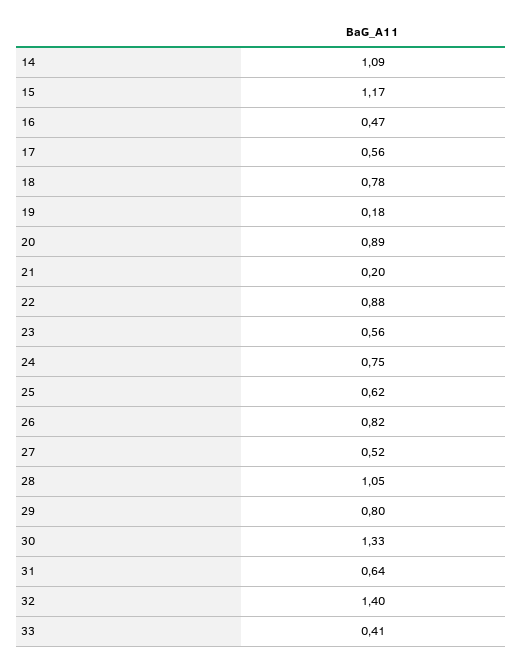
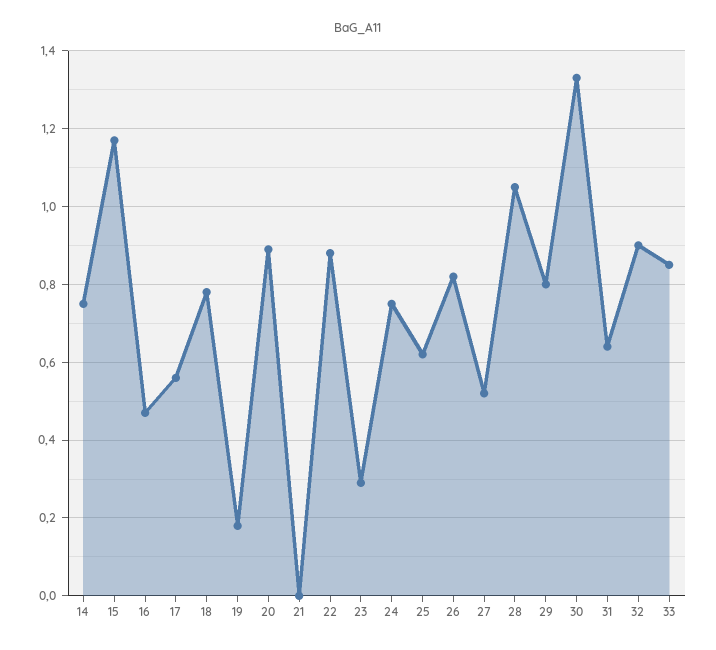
14: 1.09 -> 0.75
21: 0.2 -> 0
23: 0.56 -> 0.3
32: 1.4 -> 0.9
33: 0.41 -> 0.85

